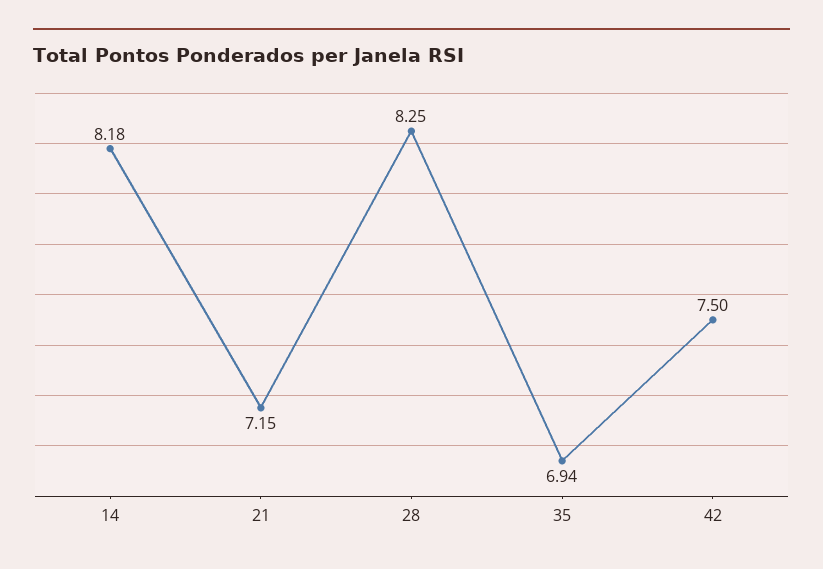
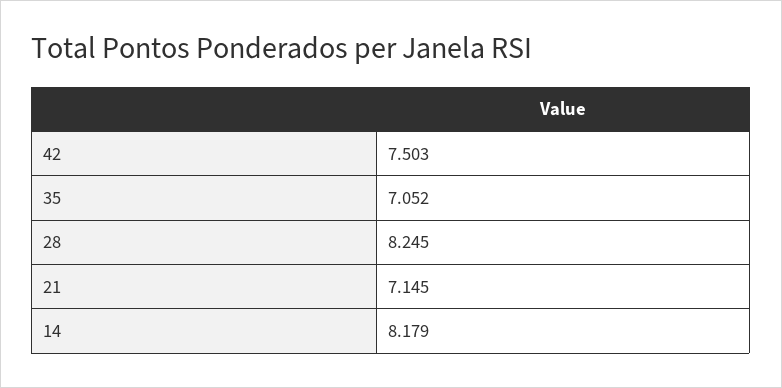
35: 6.94 -> 7.052

